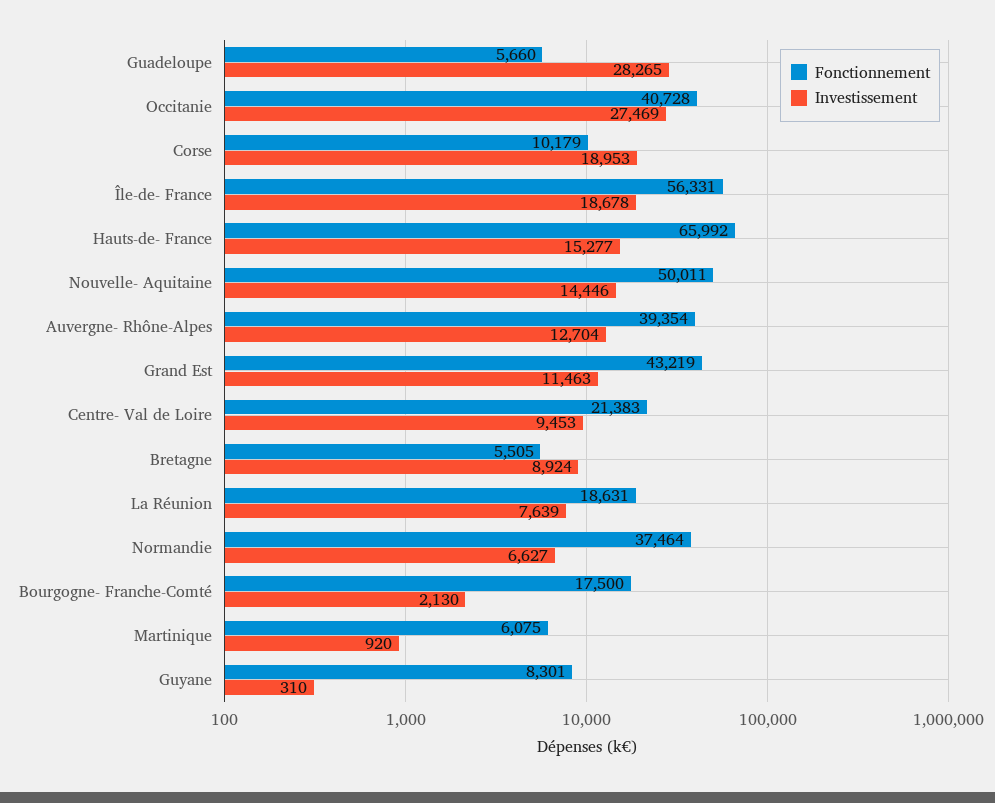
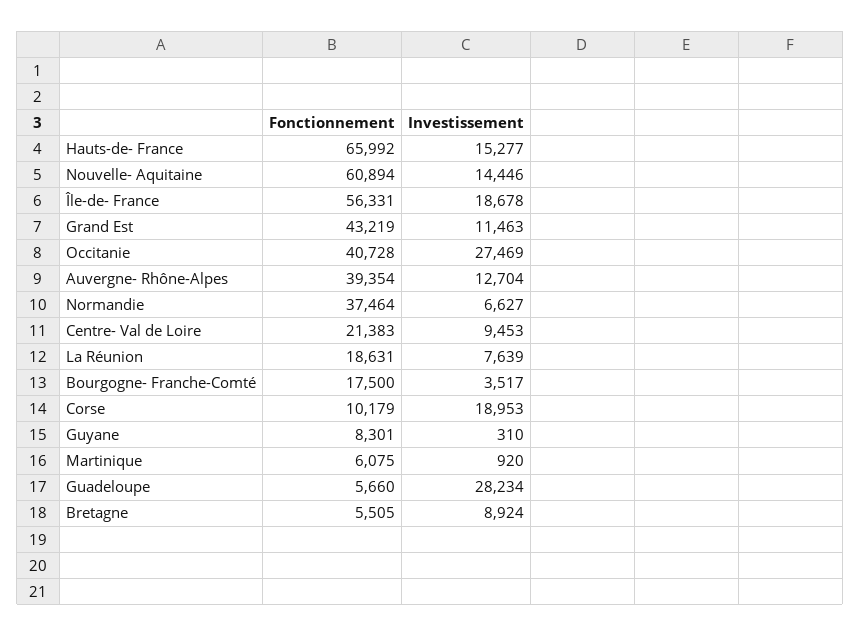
Investissement, Guadeloupe: 28265 -> 28234
Fonctionnement, Nouvelle- Aquitaine: 50011 -> 60894
Investissement, Bourgogne- Franche-Comté: 2130 -> 3517

